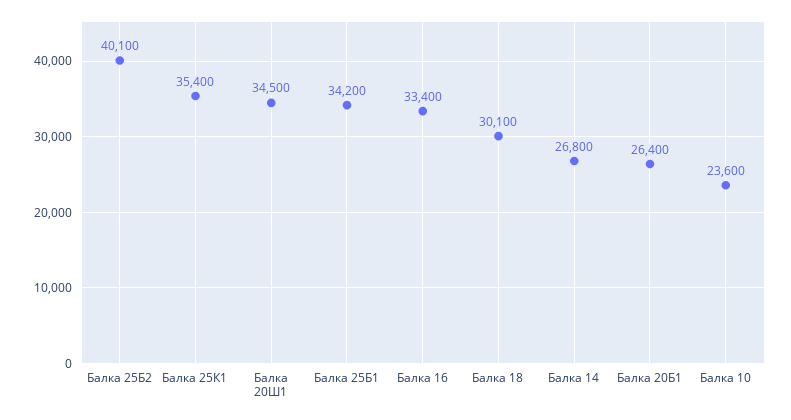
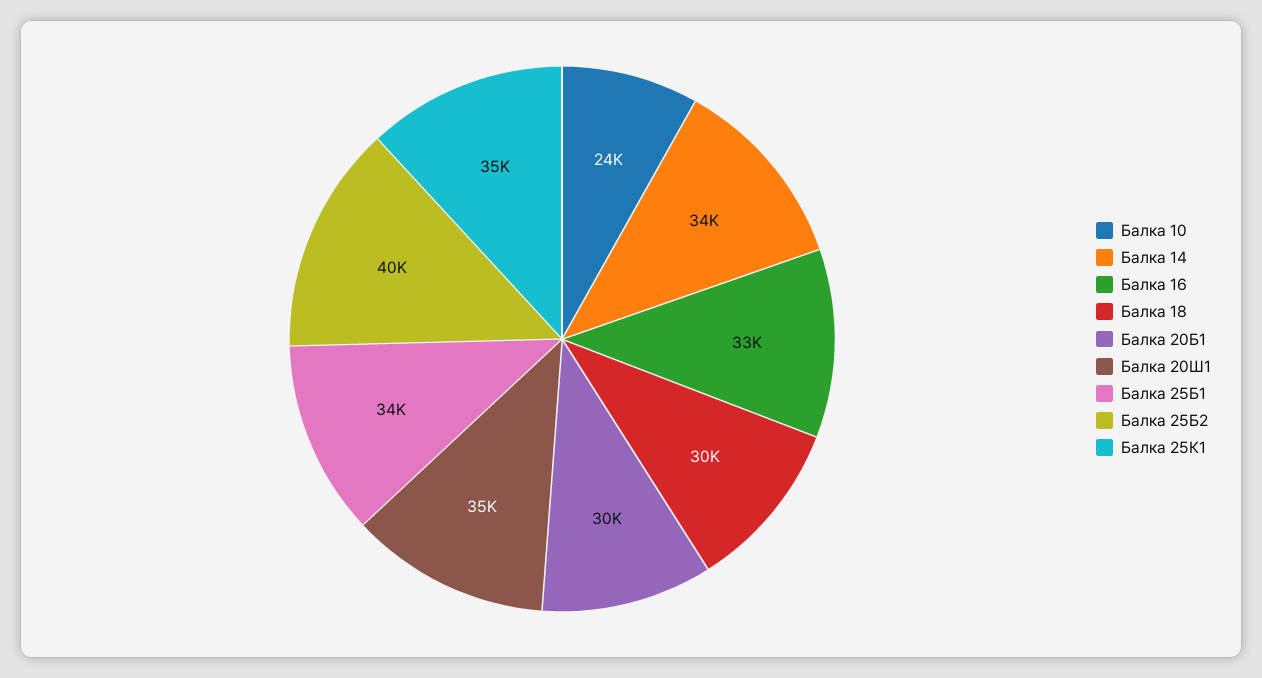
Балка 14: 26800 -> 34000
Балка 20Б1: 26400 -> 30000

